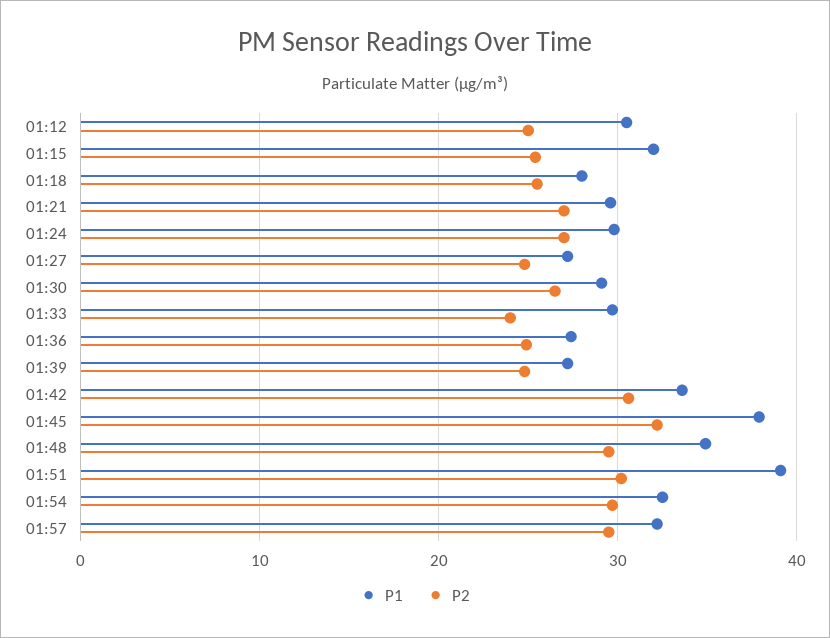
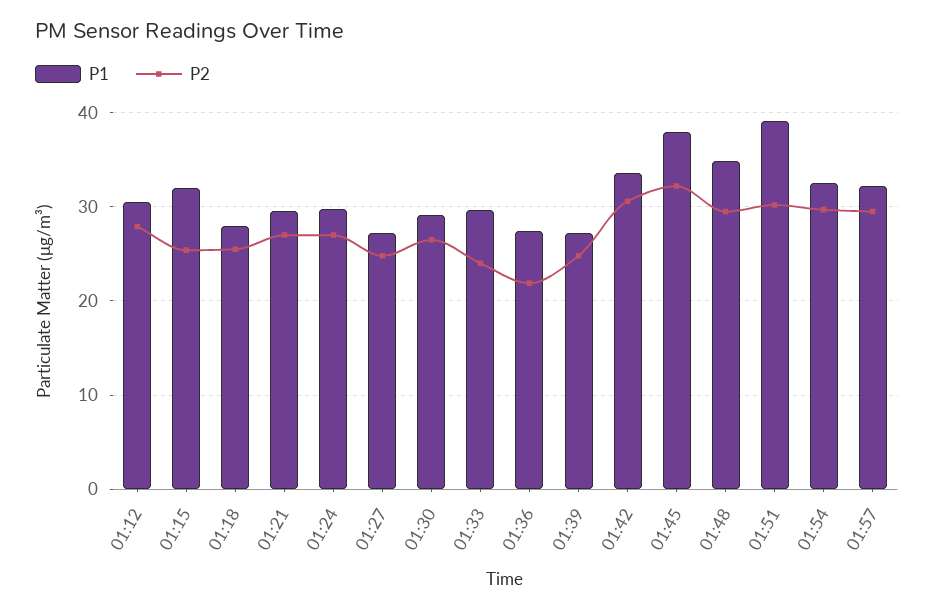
P2, 01:12: 25 -> 28
P2, 01:36: 25 -> 22

